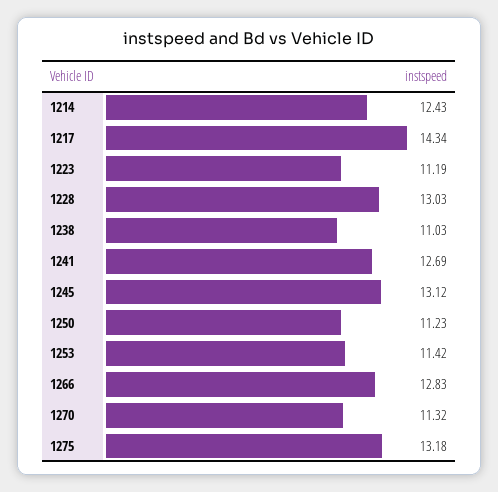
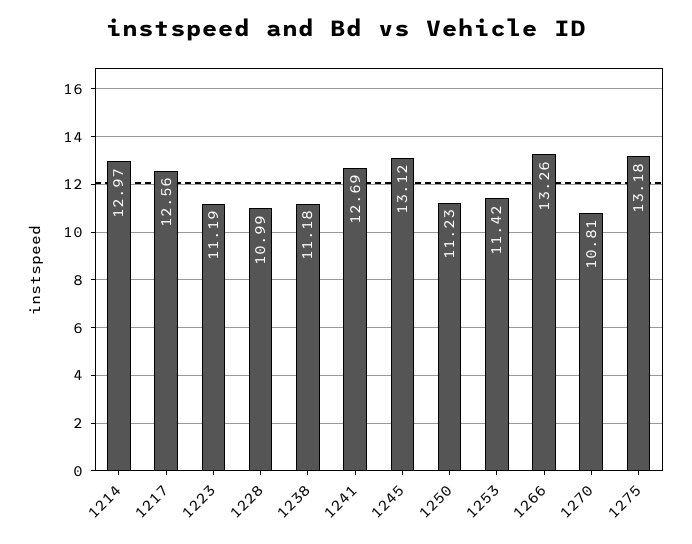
1214: 12.43 -> 12.97
1217: 14.34 -> 12.56
1228: 13.03 -> 10.99
1238: 11.03 -> 11.18
1266: 12.83 -> 13.26
1270: 11.32 -> 10.81

